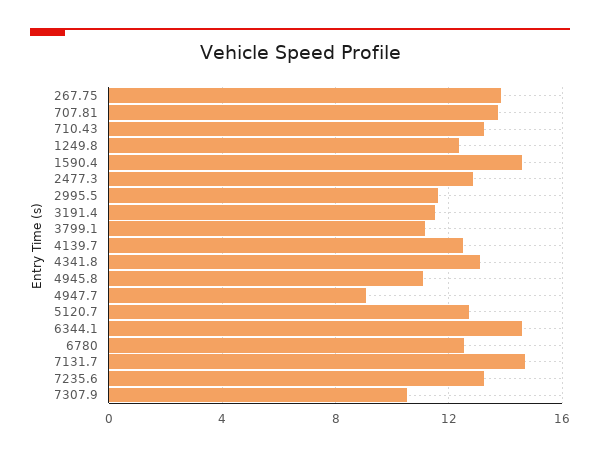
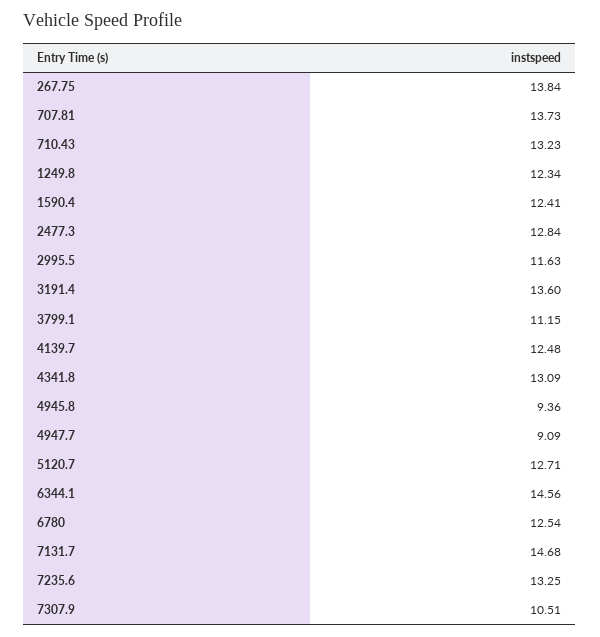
1590.4: 14.5 -> 12.41
3191.4: 11.5 -> 13.6
4945.8: 11 -> 9.36

